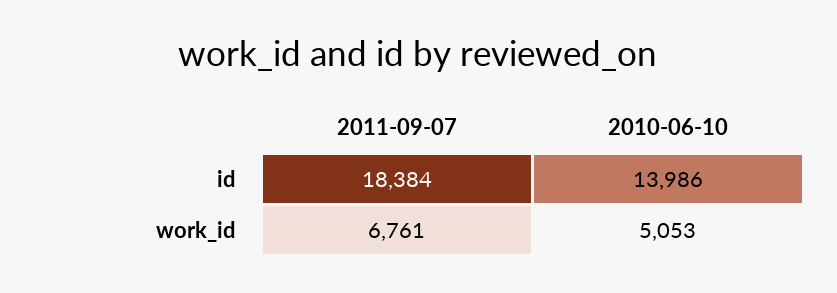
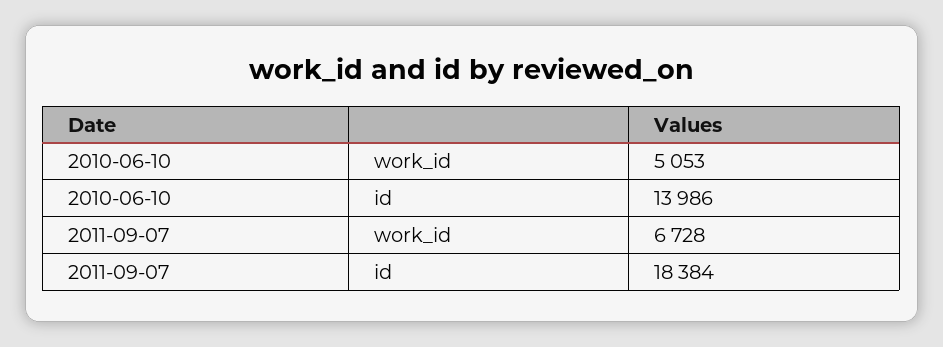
2011-09-07, work_id: 6761 -> 6728

